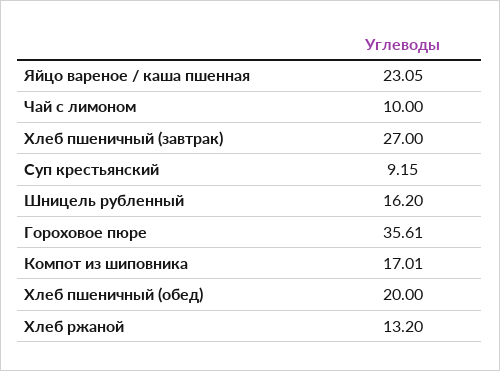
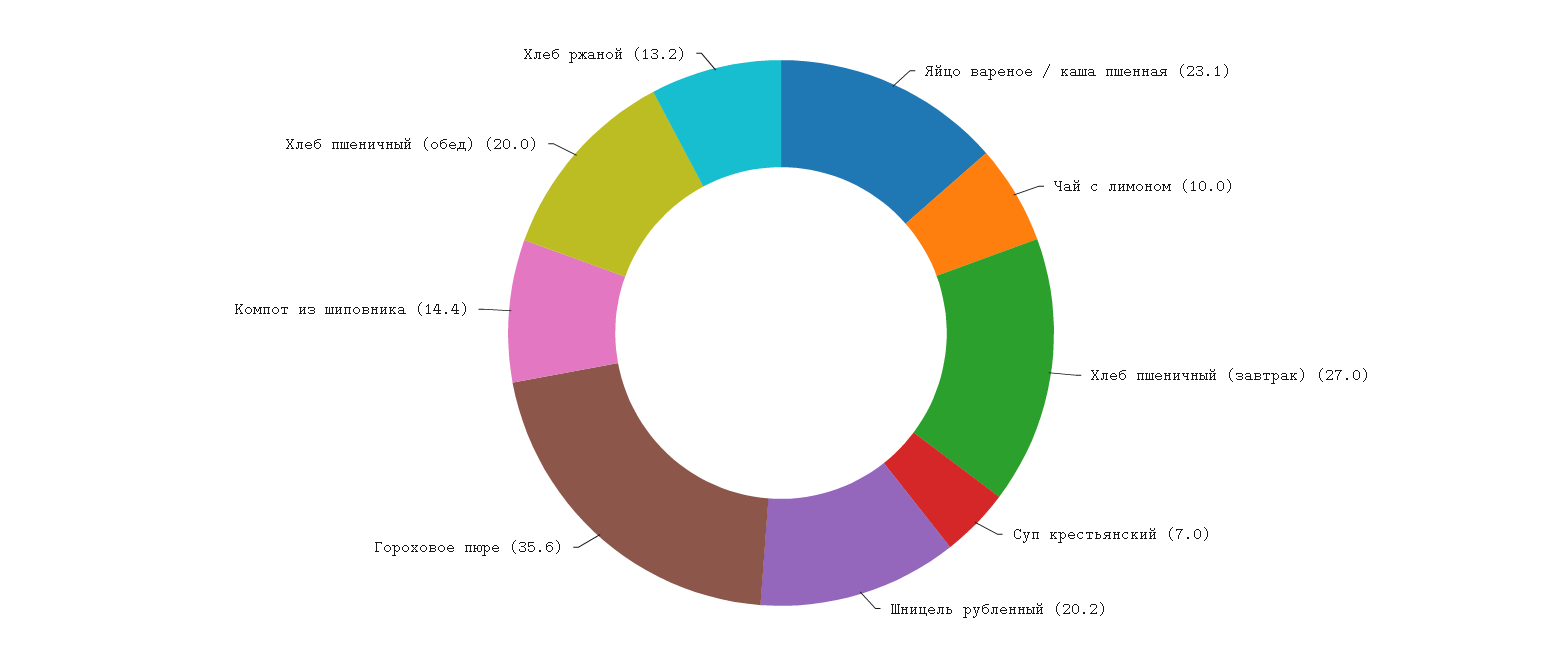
Суп крестьянский: 9.15 -> 7
Шницель рубленный: 16.2 -> 20.2
Компот из шиповника: 17.01 -> 14.4

